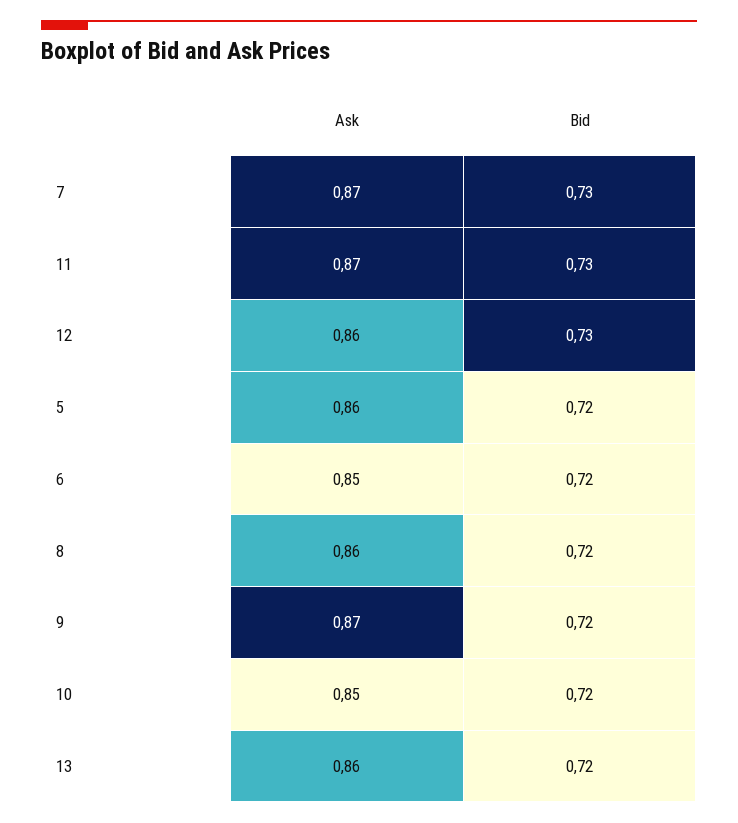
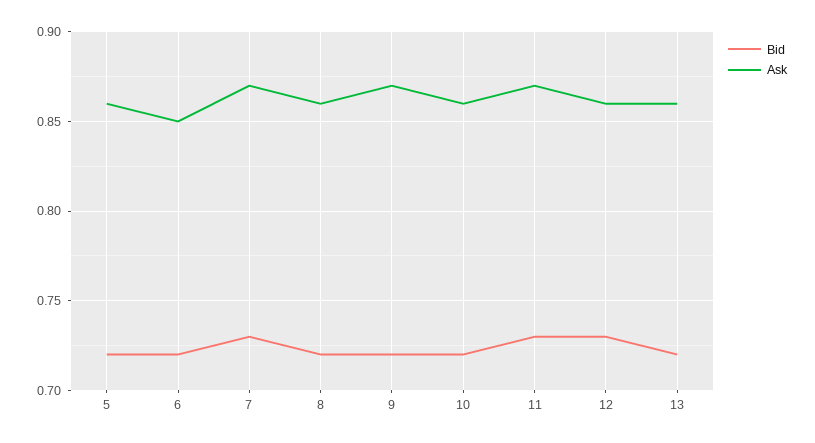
Ask, 10: 0.85 -> 0.86

